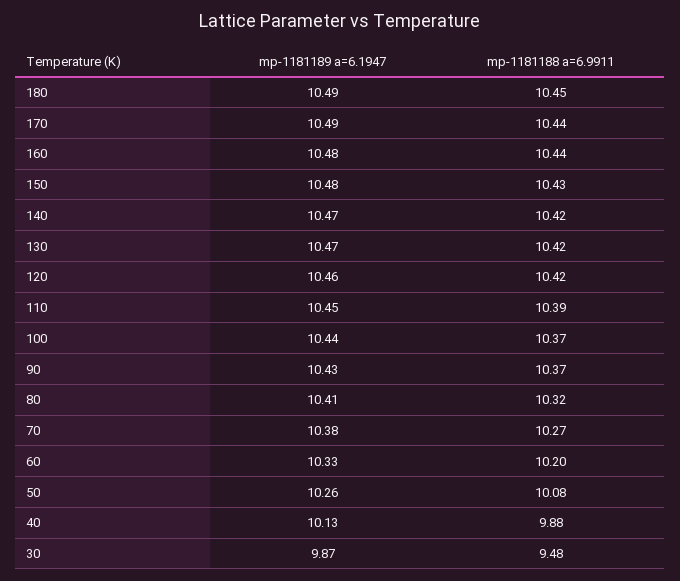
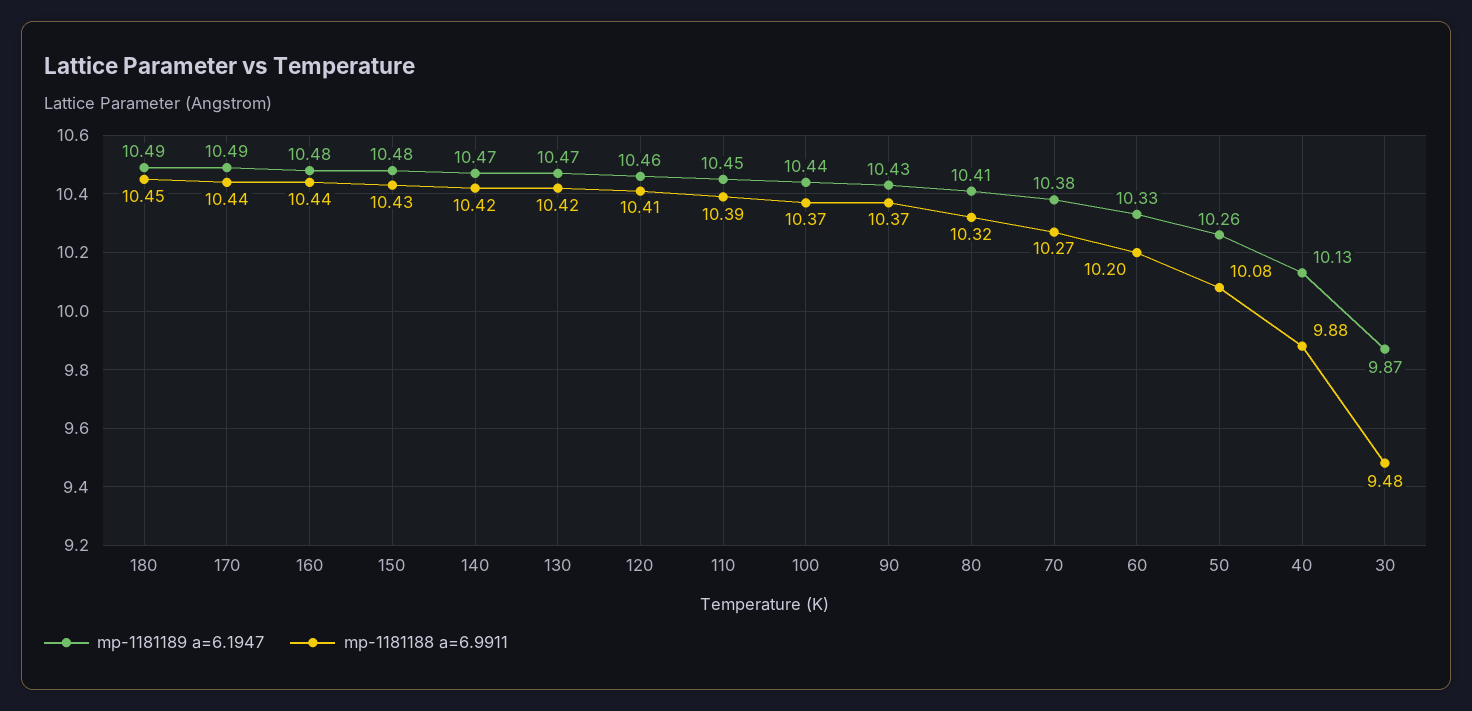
mp-1181188 a=6.9911, 120: 10.42 -> 10.41

